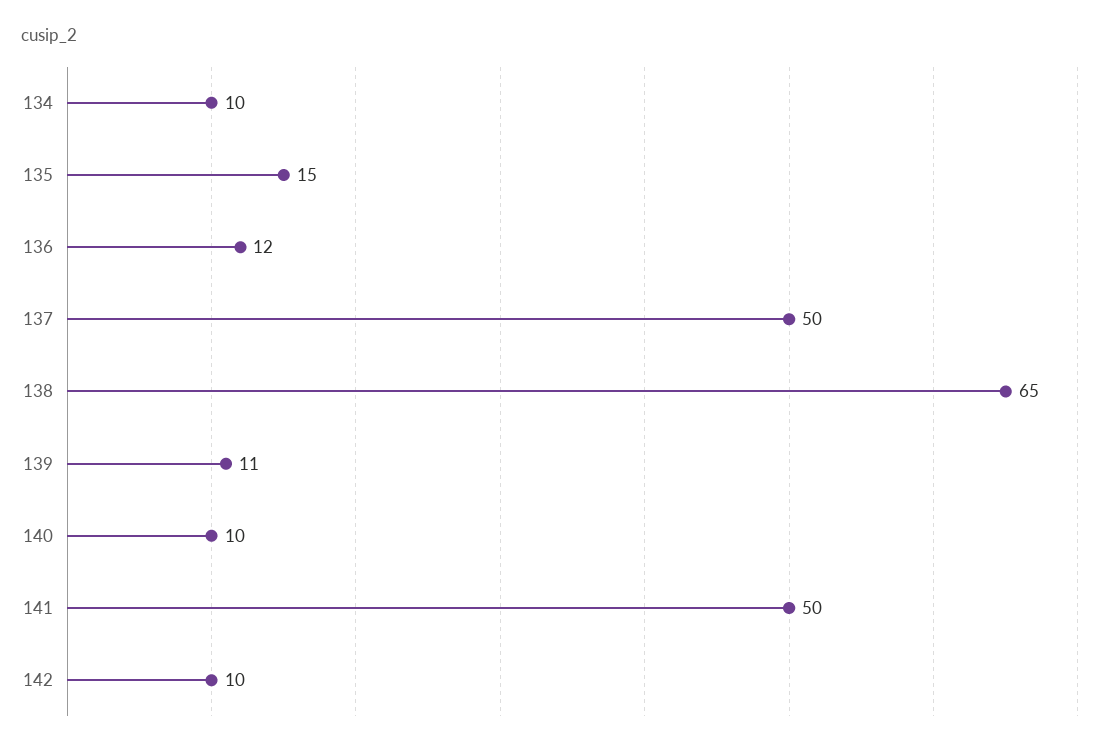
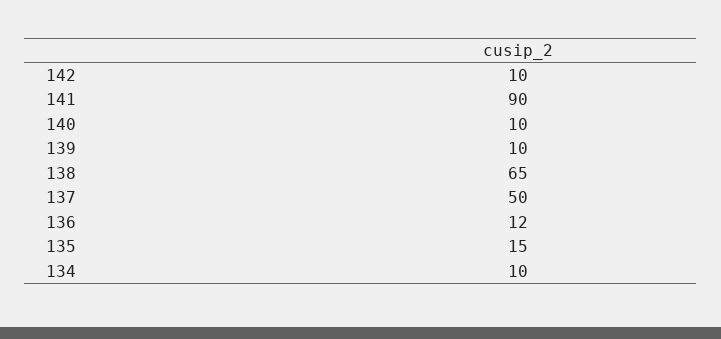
139: 11 -> 10
141: 50 -> 90

